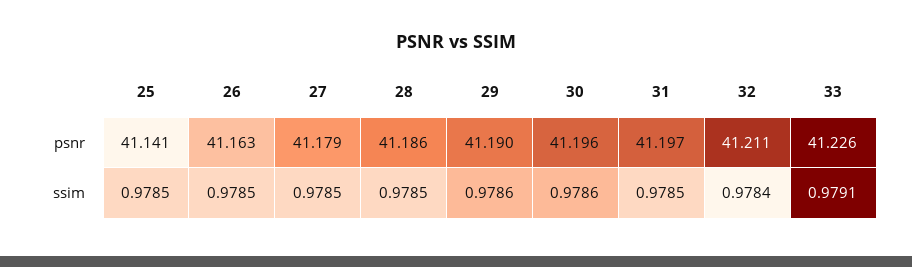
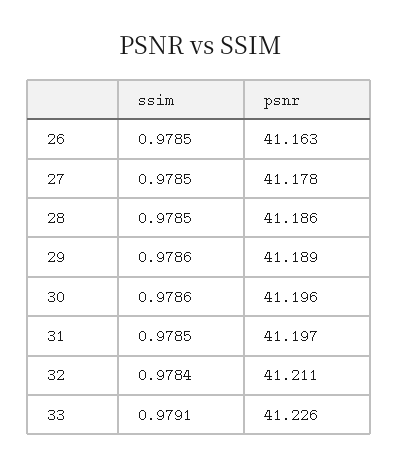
25, psnr: 41.141 -> none
27, psnr: 41.179 -> 41.178
29, psnr: 41.19 -> 41.189
25, ssim: 0.9785 -> none

